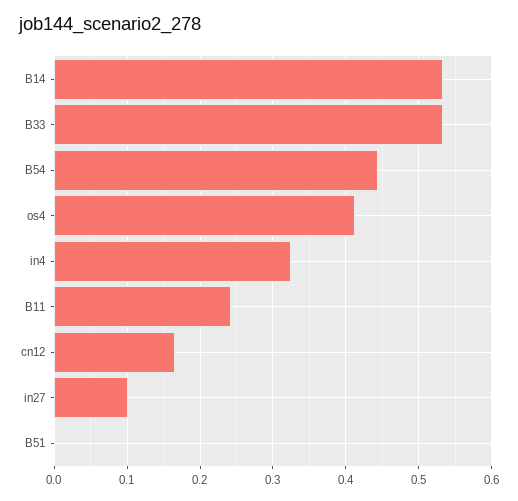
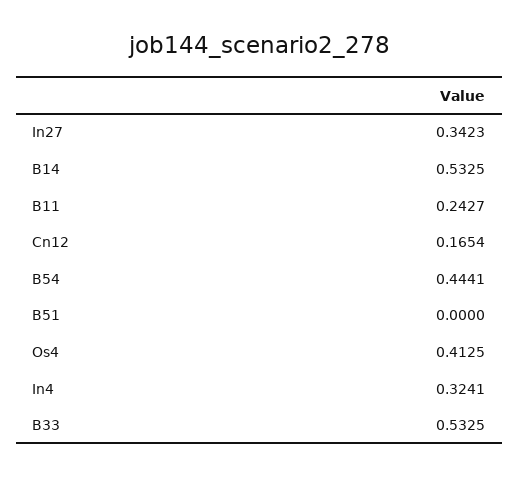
in27: 0.1 -> 0.3423

